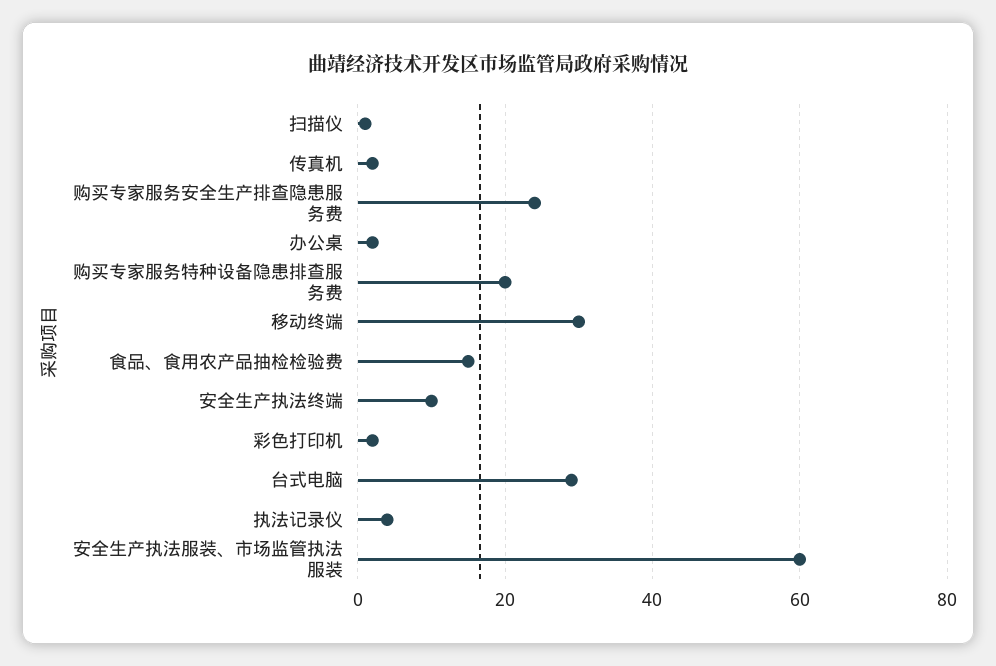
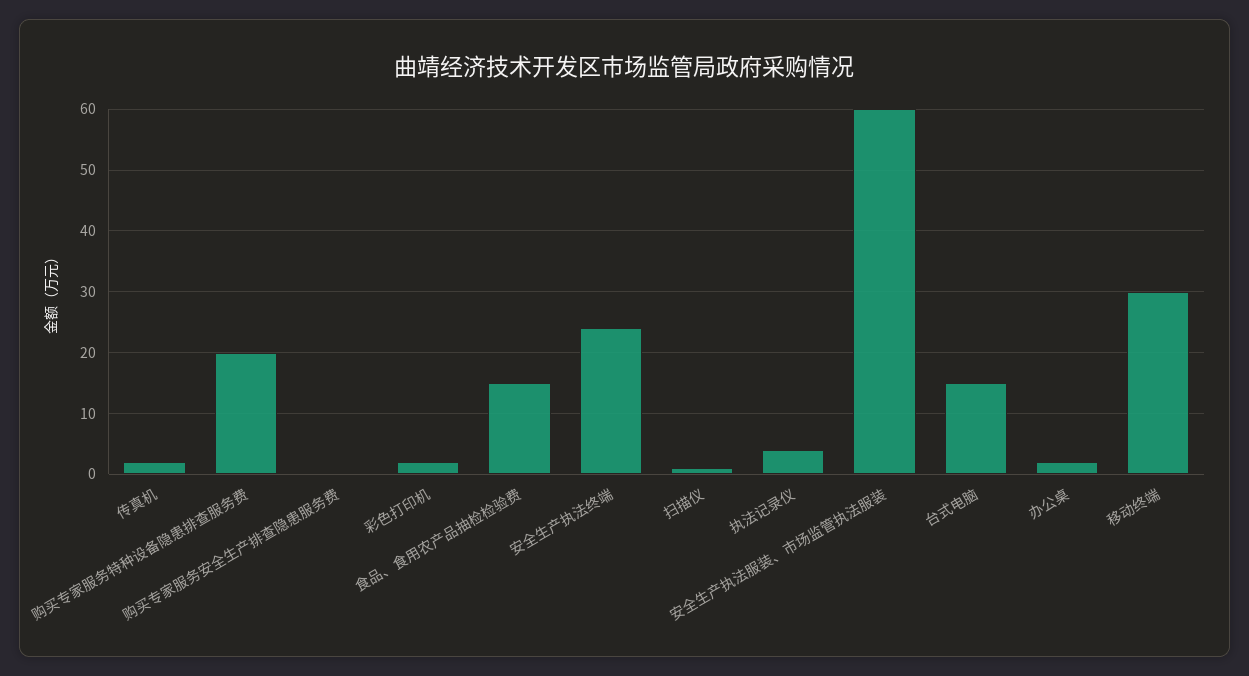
购买专家服务安全生产排查隐患服务费: 25 -> 0
安全生产执法终端: 10 -> 24
台式电脑: 30 -> 15

